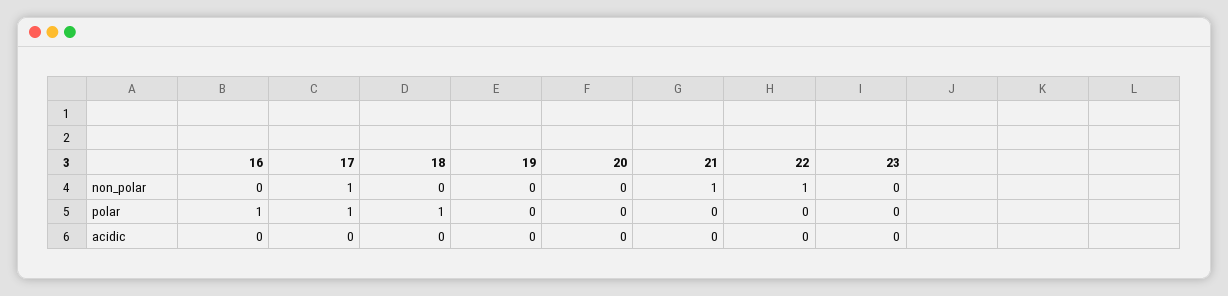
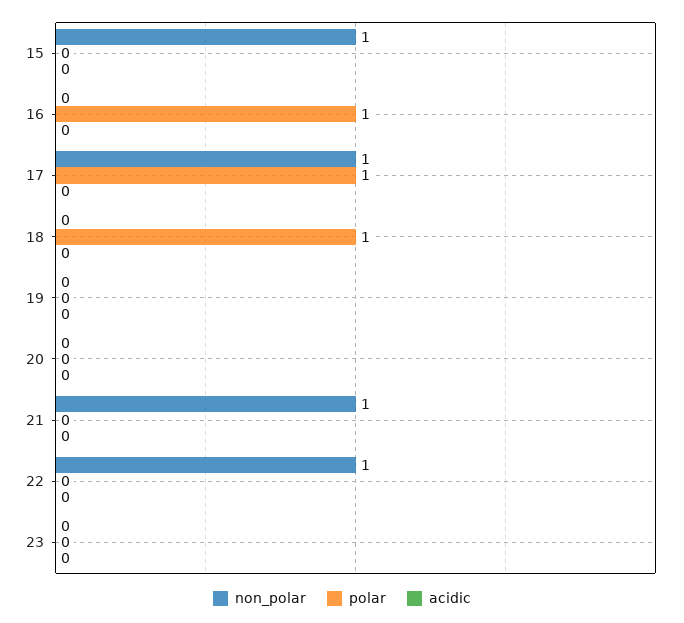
non_polar, 15: none -> 1
polar, 15: none -> 0
acidic, 15: none -> 0

